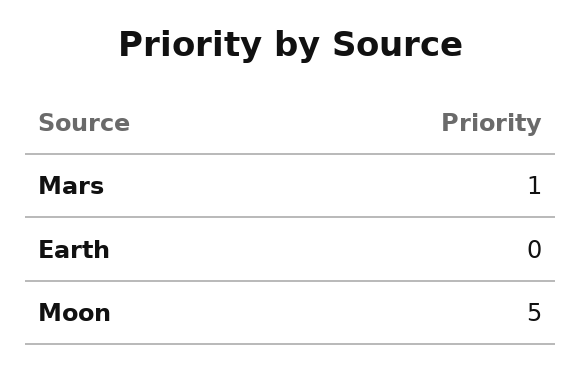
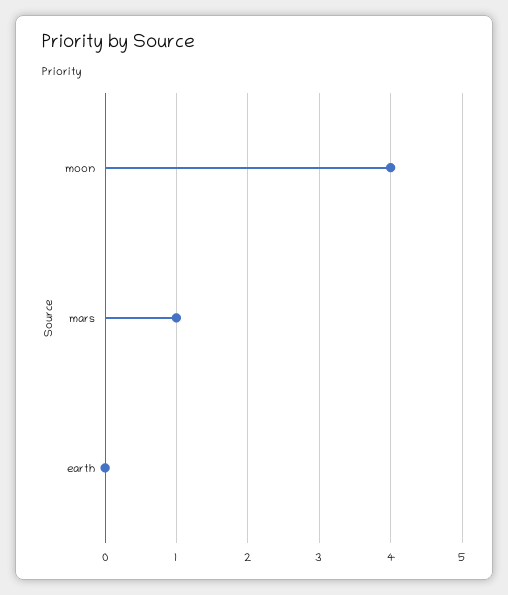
Moon: 5 -> 4

